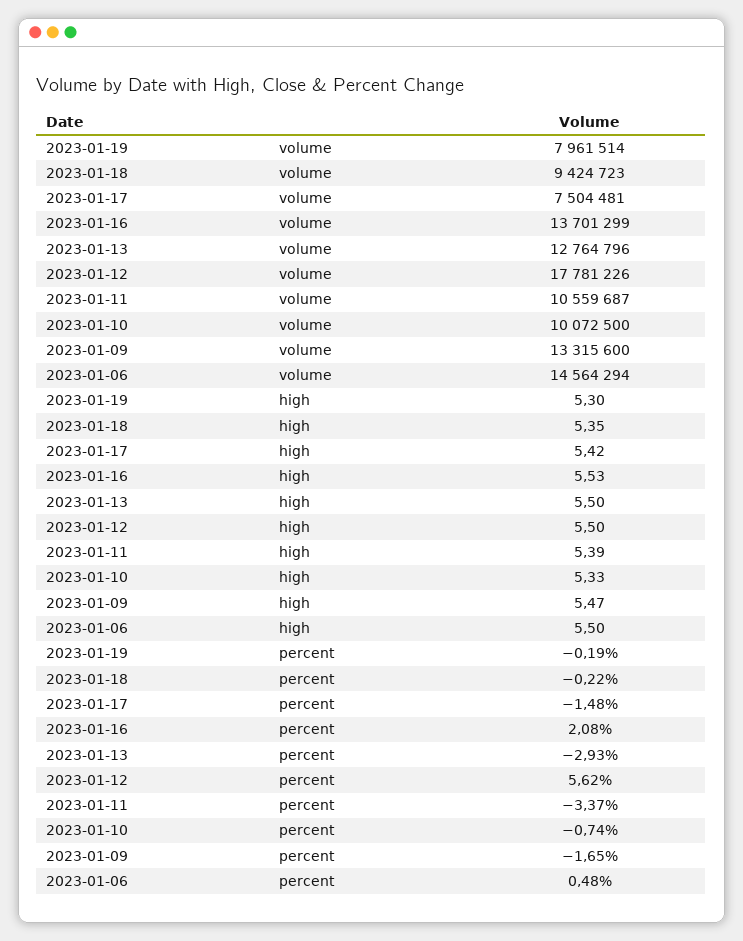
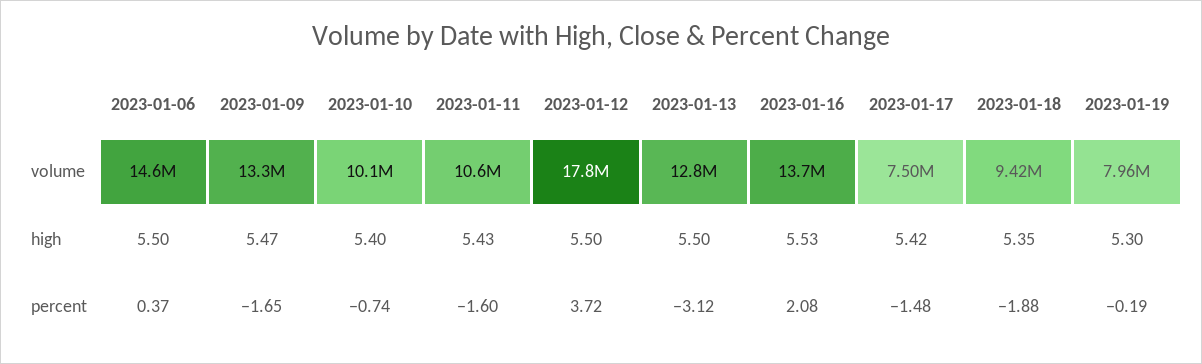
2023-01-11, high: 5.39 -> 5.43
2023-01-10, high: 5.33 -> 5.4
2023-01-18, percent: -0.22 -> -1.88
2023-01-13, percent: -2.93 -> -3.12
2023-01-12, percent: 5.62 -> 3.72
2023-01-11, percent: -3.37 -> -1.6
2023-01-06, percent: 0.48 -> 0.37

